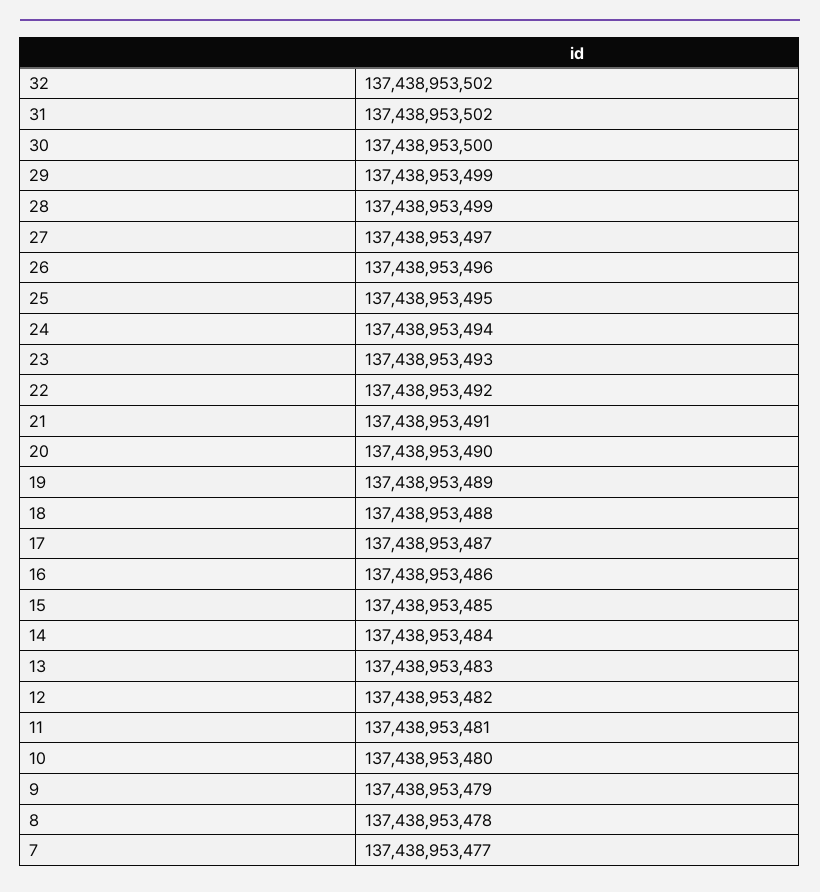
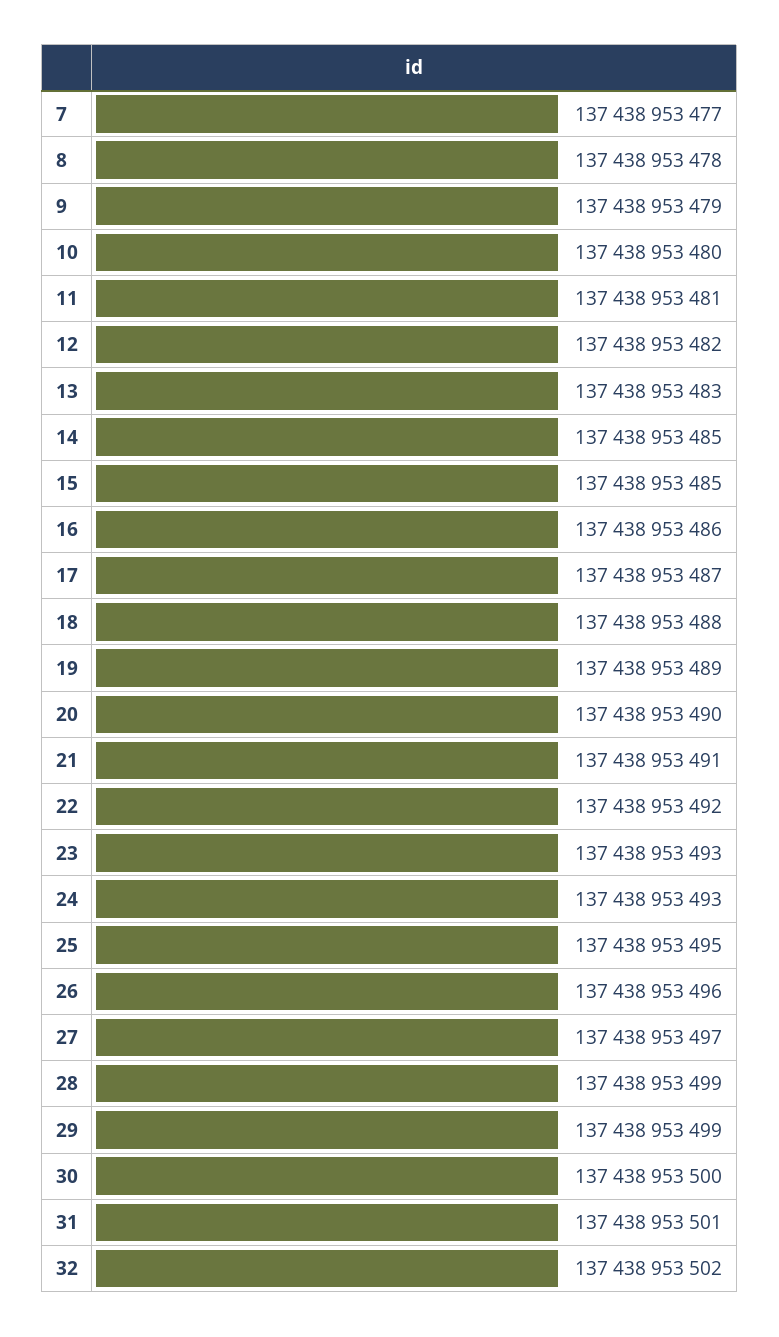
31: 137438953502 -> 137438953501
24: 137438953494 -> 137438953493
14: 137438953484 -> 137438953485

